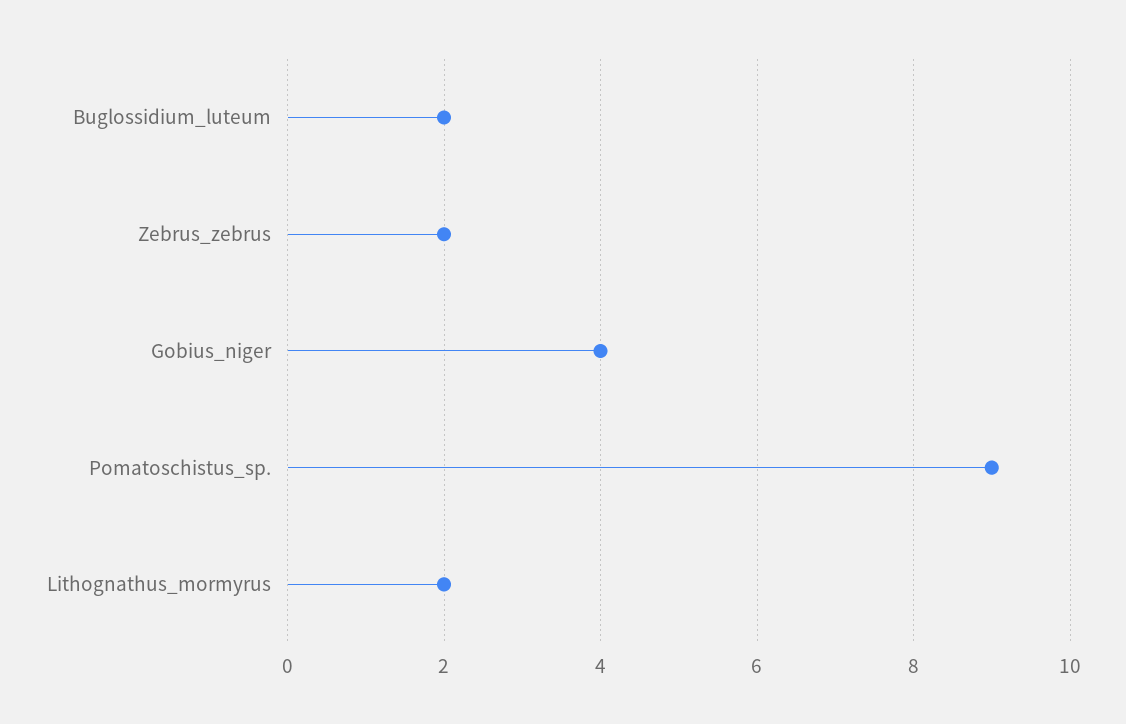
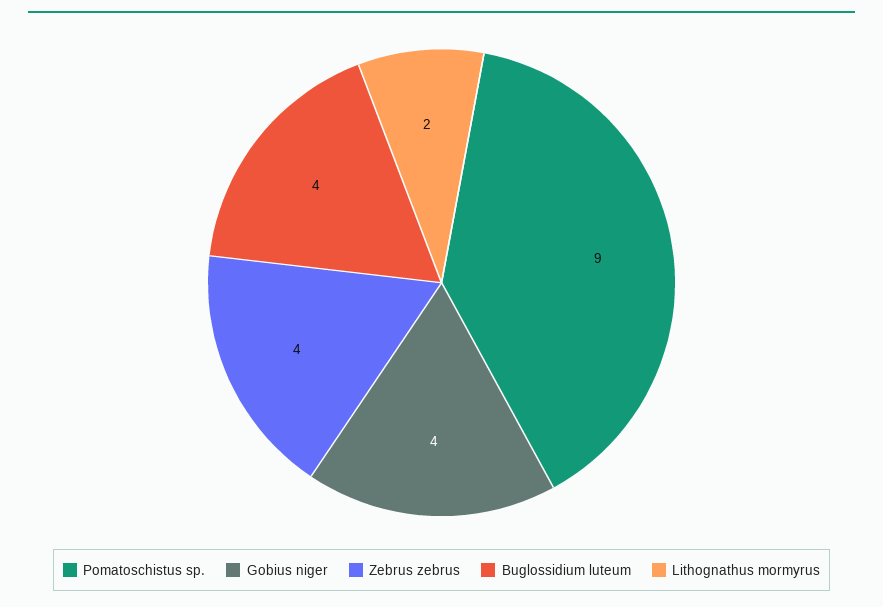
Buglossidium_luteum: 2 -> 4
Zebrus_zebrus: 2 -> 4

